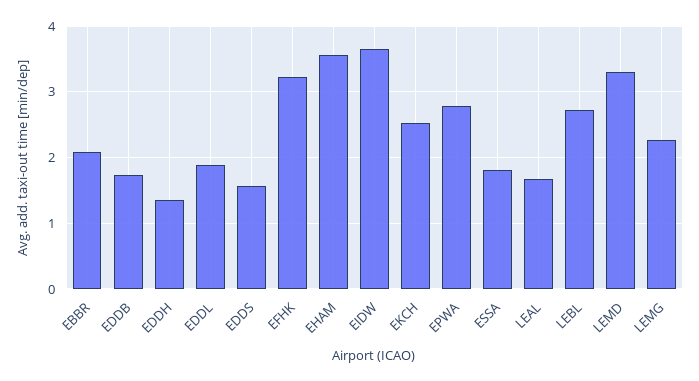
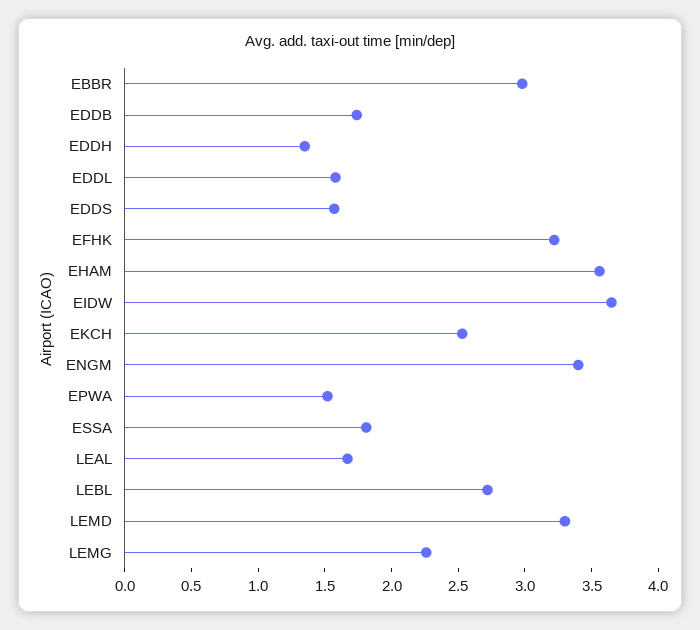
EBBR: 2.1 -> 3
EDDL: 1.9 -> 1.6
EPWA: 2.8 -> 1.5
ENGM: none -> 3.4

